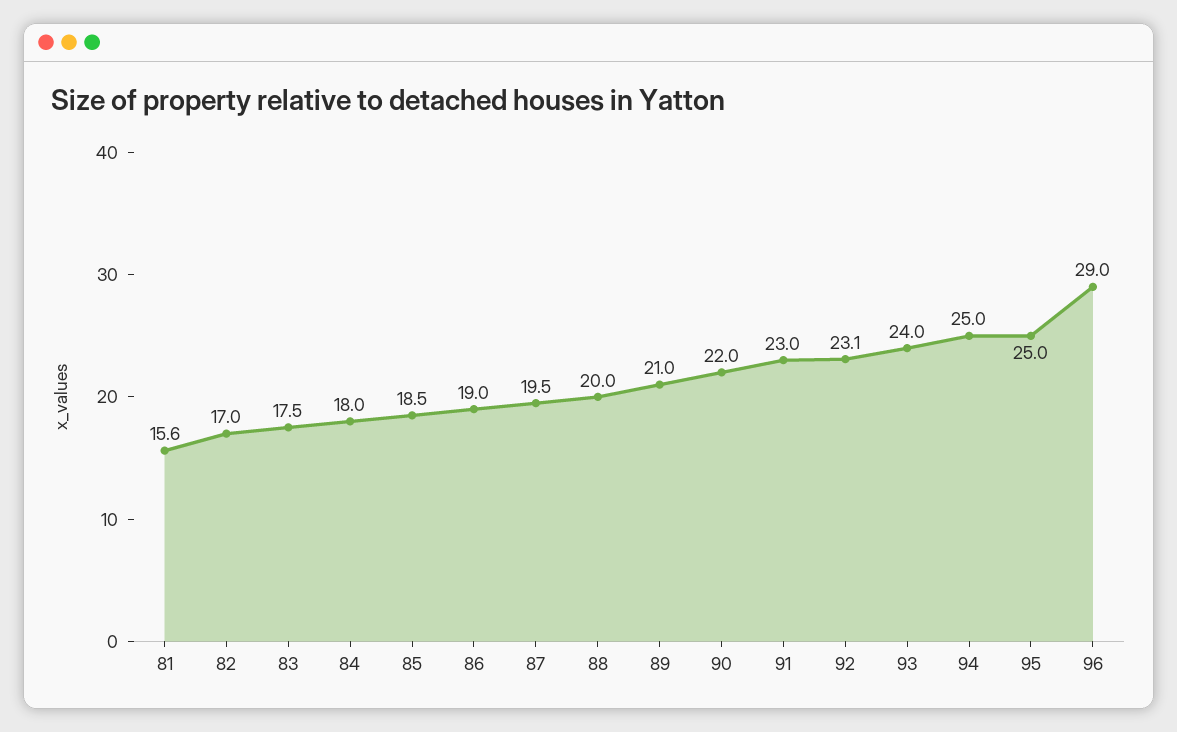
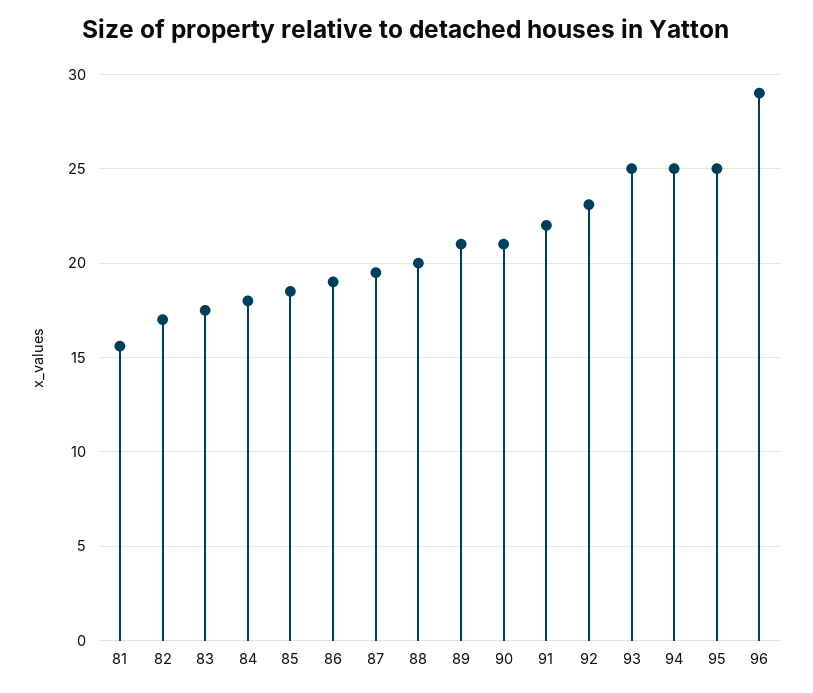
90: 22 -> 21
91: 23 -> 22
93: 24 -> 25

